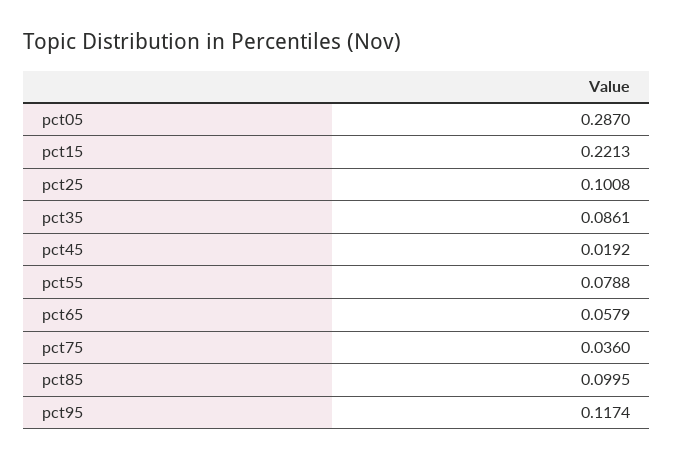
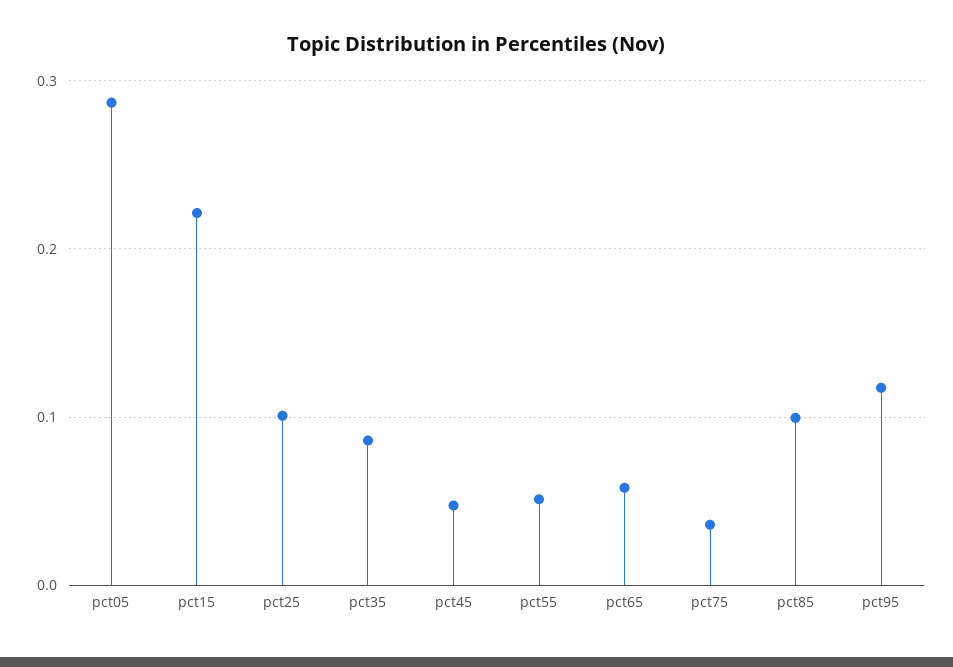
pct45: 0.0192 -> 0.05
pct55: 0.0788 -> 0.05

